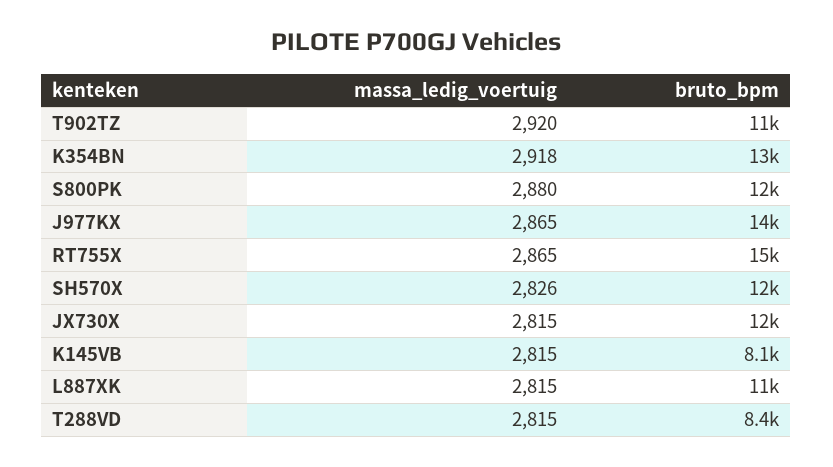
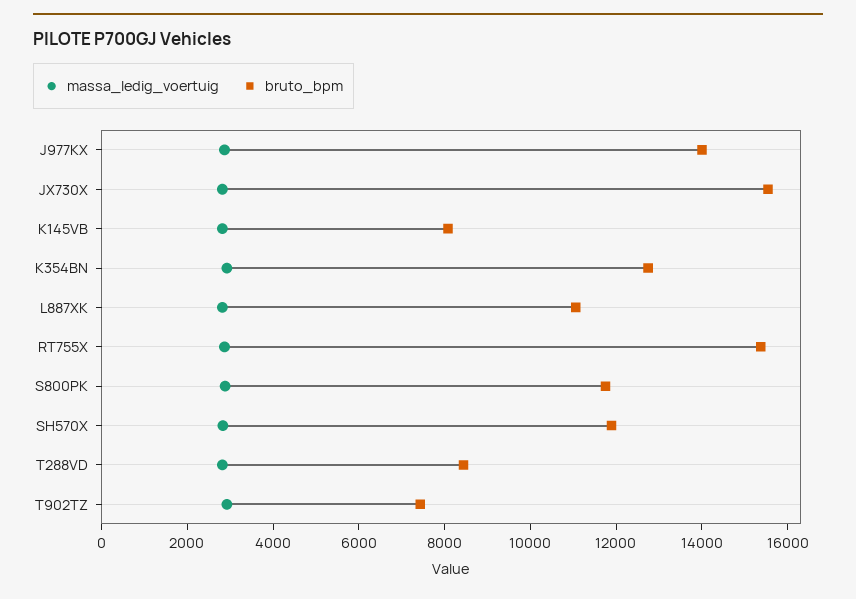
bruto_bpm, T902TZ: 11000 -> 7500
bruto_bpm, JX730X: 12000 -> 15500

